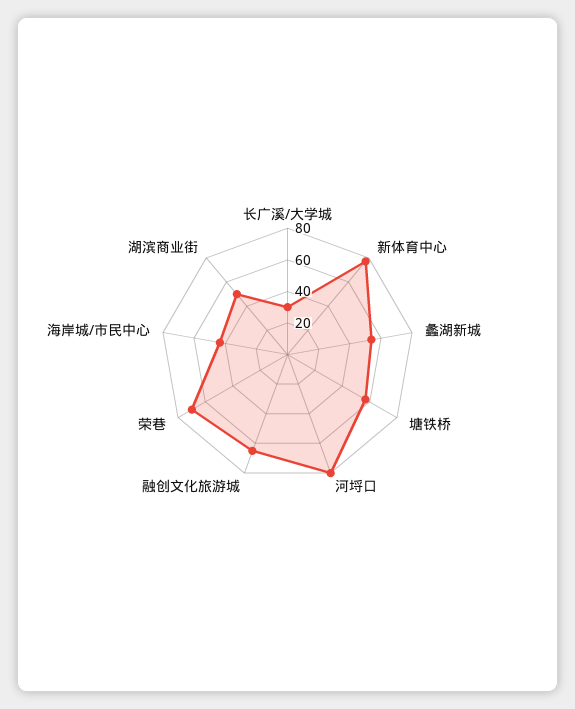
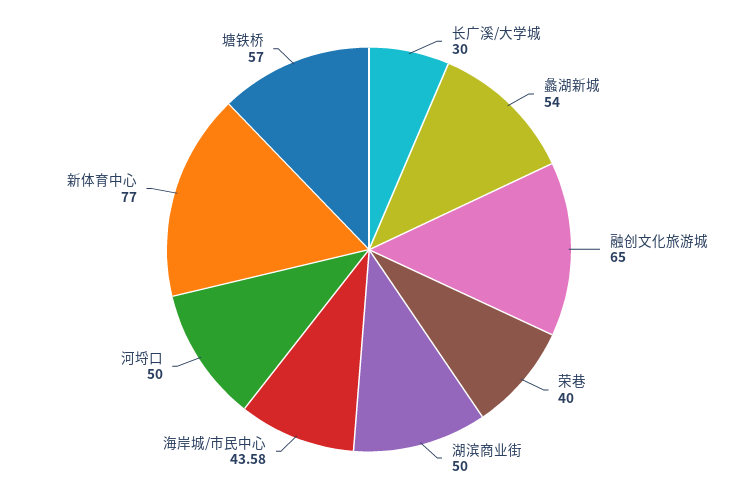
河埒口: 80 -> 50
荣巷: 70 -> 40

